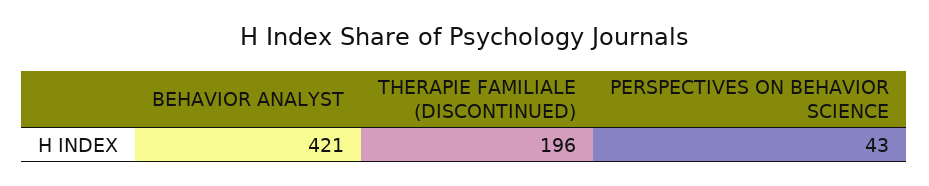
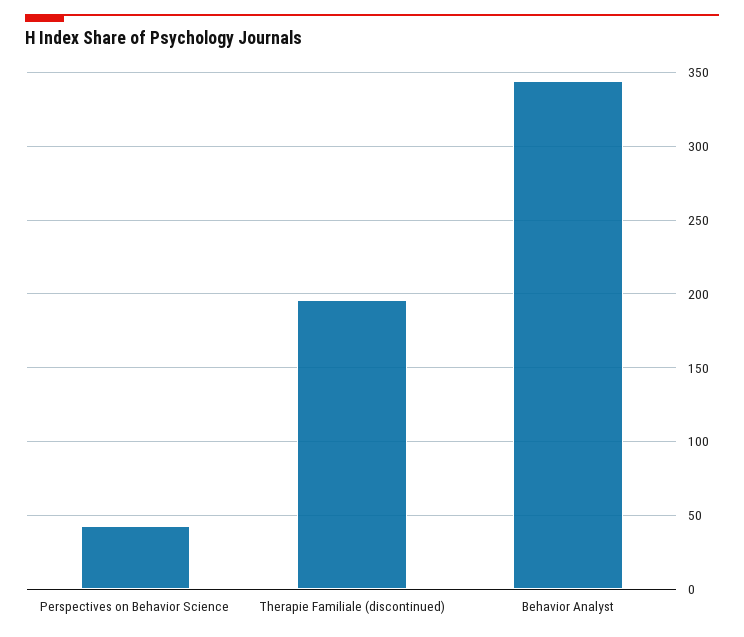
BEHAVIOR ANALYST: 421 -> 345

